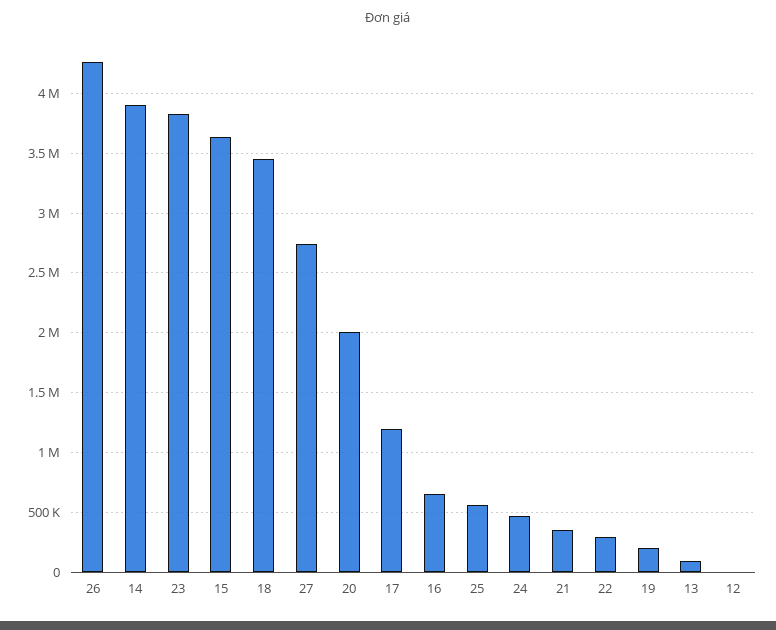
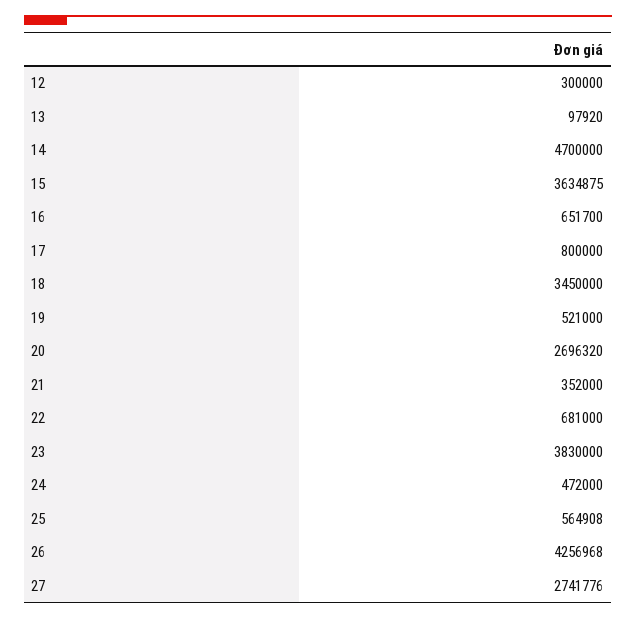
14: 3900000 -> 4700000
20: 2000000 -> 2696320
17: 1200000 -> 800000
22: 300000 -> 681000
19: 200000 -> 521000
12: 0 -> 300000

